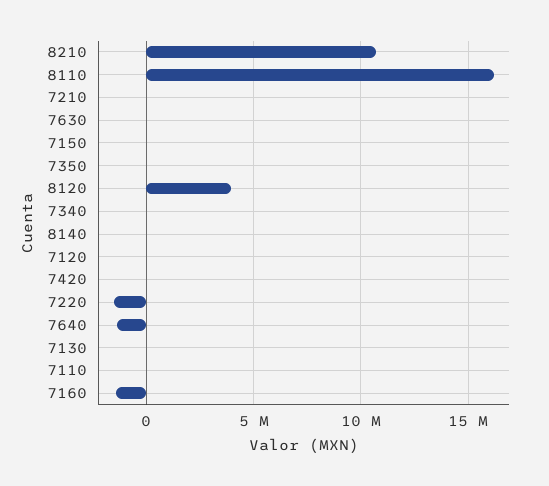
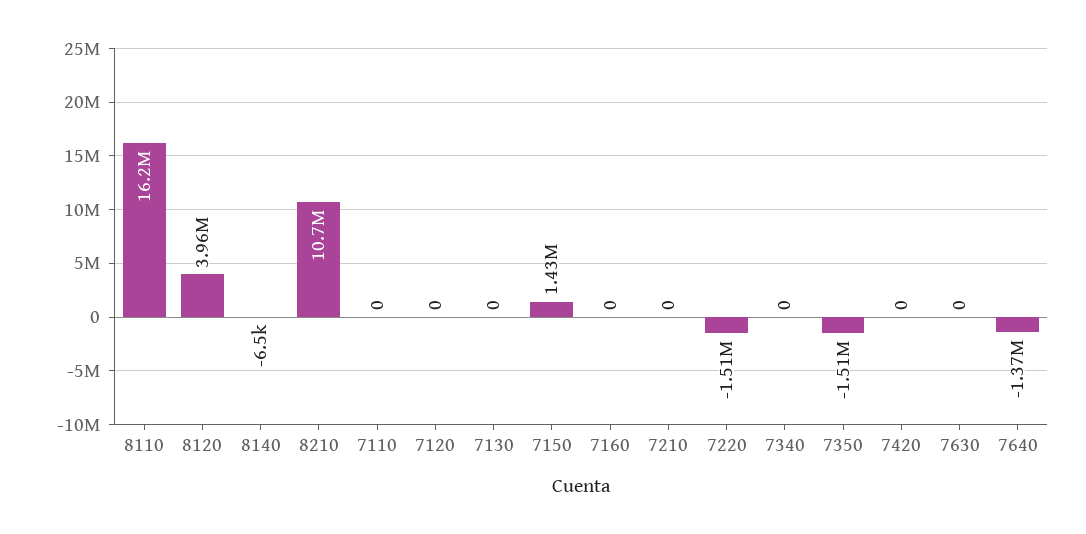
7150: 0 -> 1430000
7350: 0 -> -1510000
7160: -1500000 -> 0

